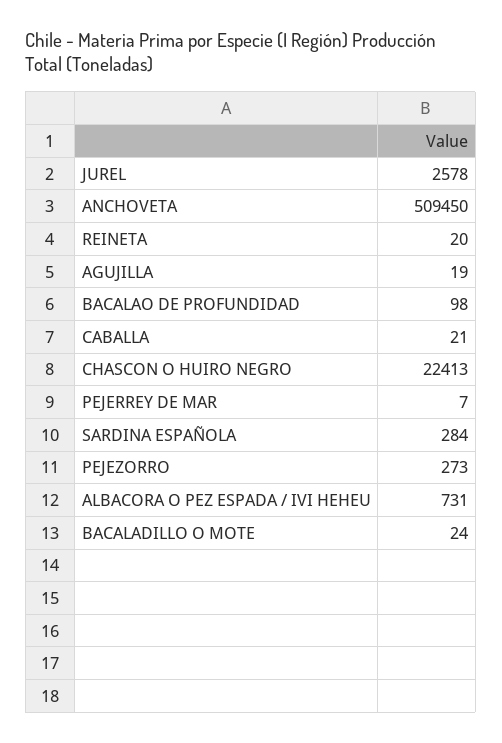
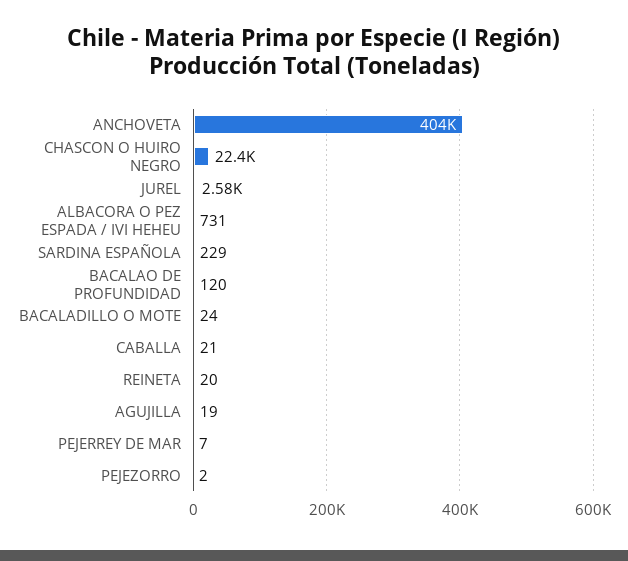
ANCHOVETA: 509450 -> 404000
BACALAO DE PROFUNDIDAD: 98 -> 120
SARDINA ESPAÑOLA: 284 -> 229
PEJEZORRO: 273 -> 2

